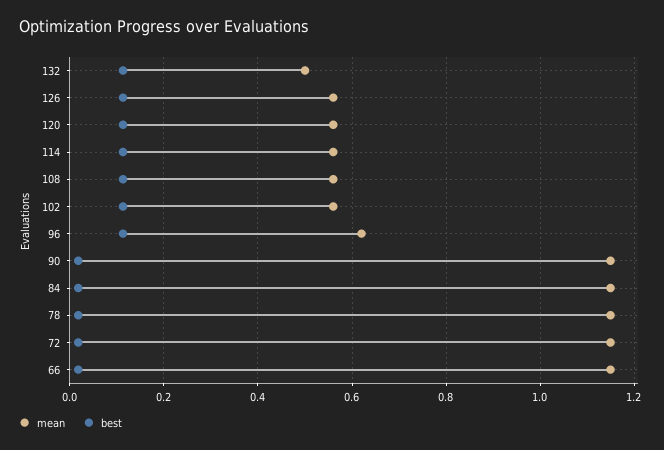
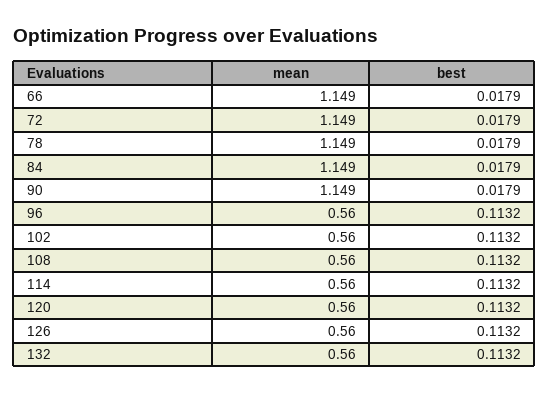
mean, 132: 0.5 -> 0.56
mean, 96: 0.62 -> 0.56

